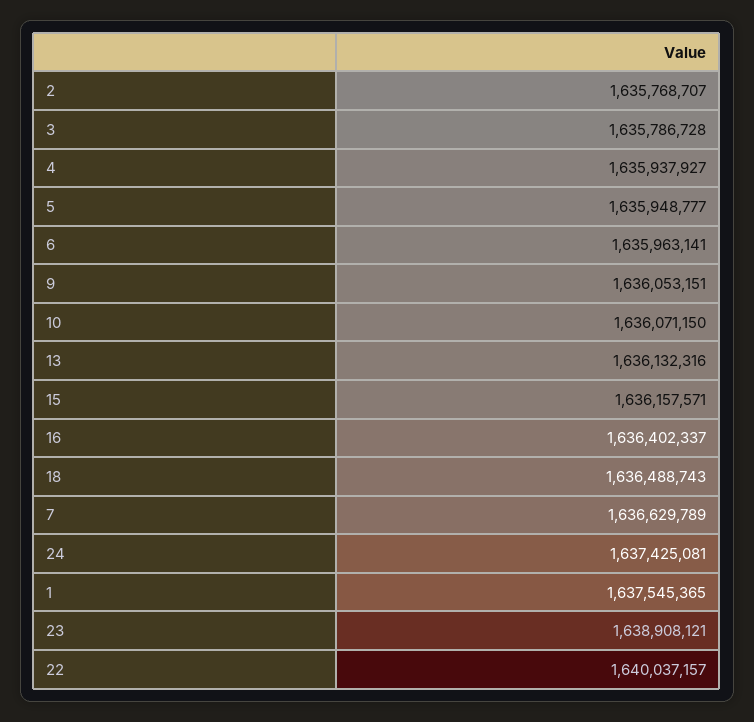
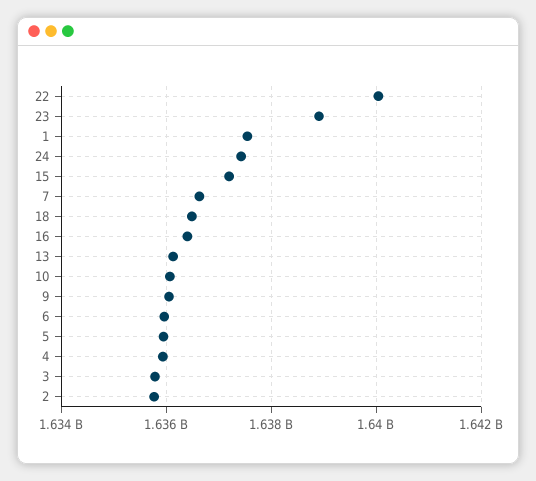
15: 1636157571 -> 1637200000

